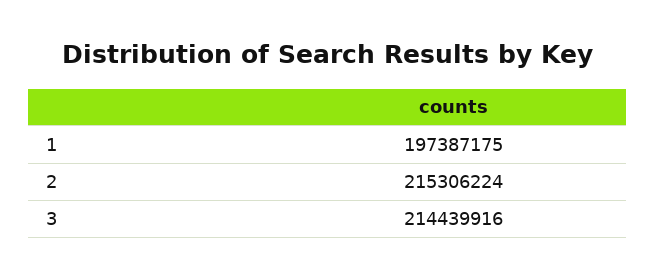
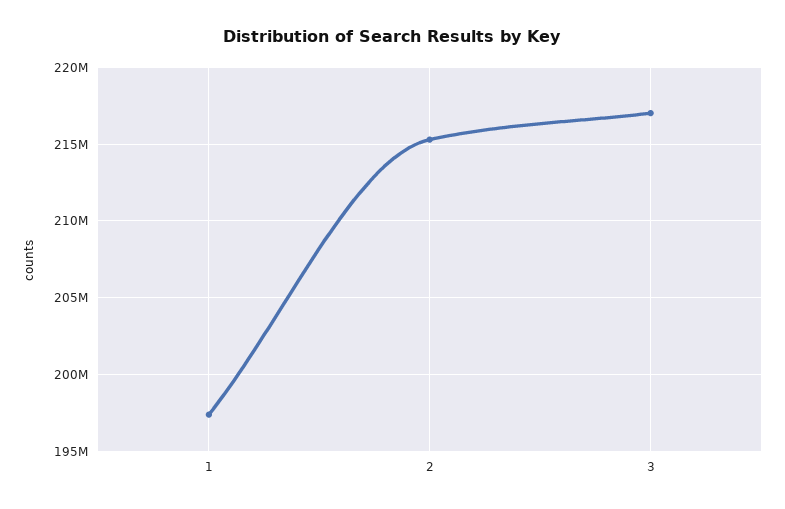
3: 214439916 -> 217000000

